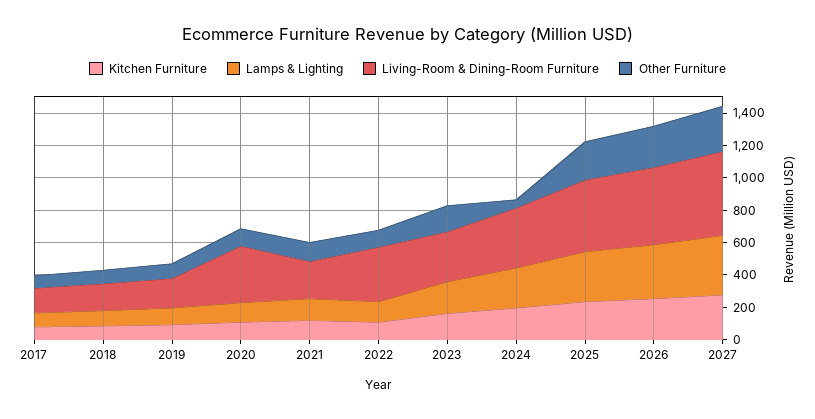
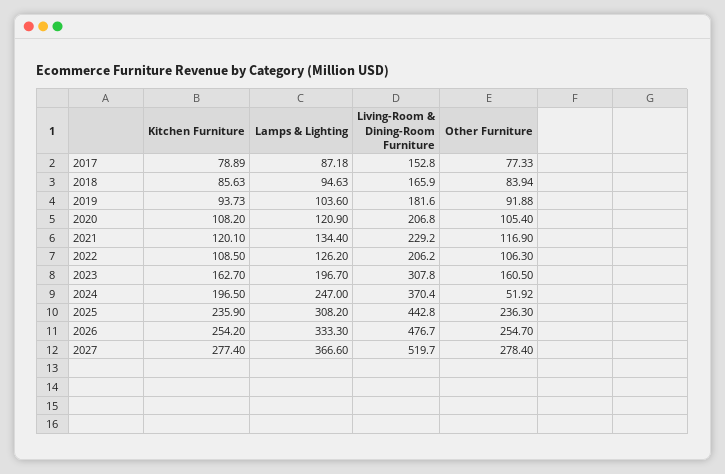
Living-Room & Dining-Room Furniture, 2020: 350 -> 206.8
Living-Room & Dining-Room Furniture, 2022: 350 -> 206.2

